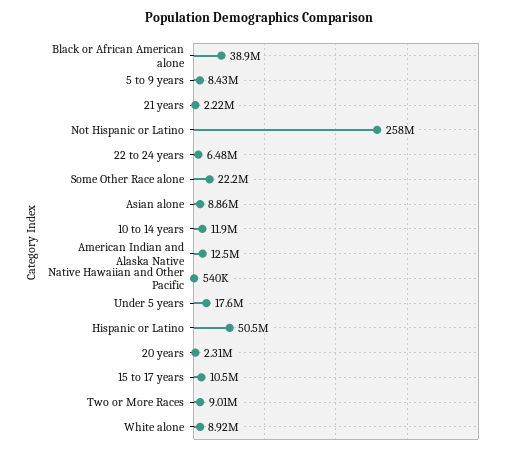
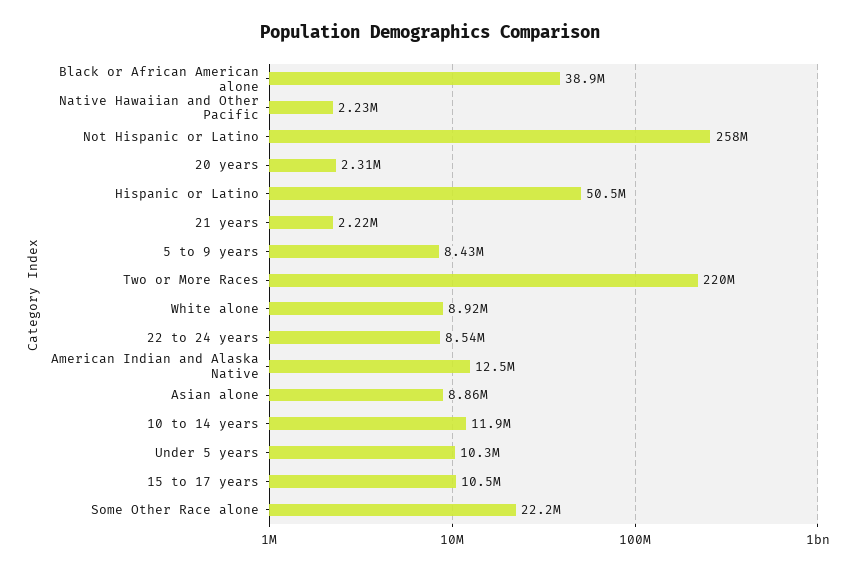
22 to 24 years: 6480000 -> 8540000
Native Hawaiian and Other Pacific: 540000 -> 2230000
Under 5 years: 17600000 -> 10300000
Two or More Races: 9010000 -> 220000000

